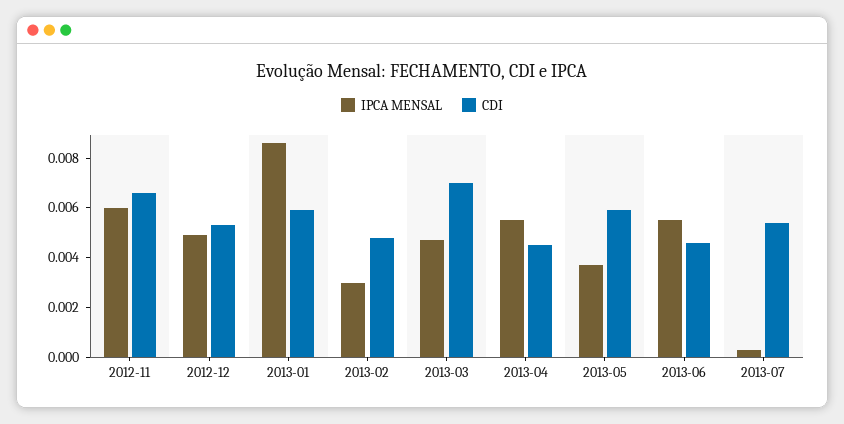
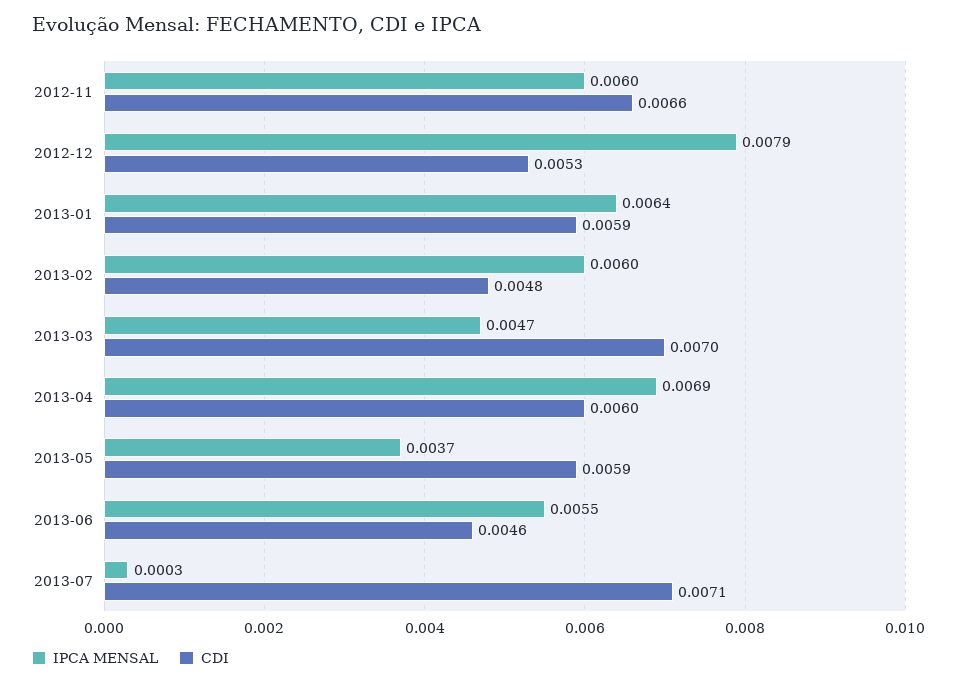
IPCA MENSAL, 2012-12: 0.005 -> 0.0079
IPCA MENSAL, 2013-01: 0.0085 -> 0.0064
IPCA MENSAL, 2013-02: 0.003 -> 0.006
IPCA MENSAL, 2013-04: 0.0055 -> 0.0069
CDI, 2013-04: 0.0045 -> 0.006
CDI, 2013-07: 0.0055 -> 0.0071

